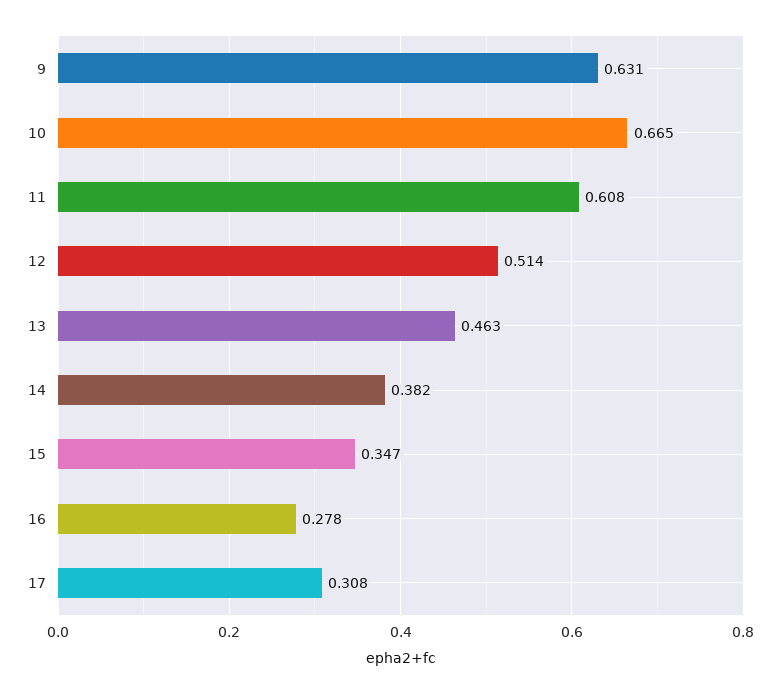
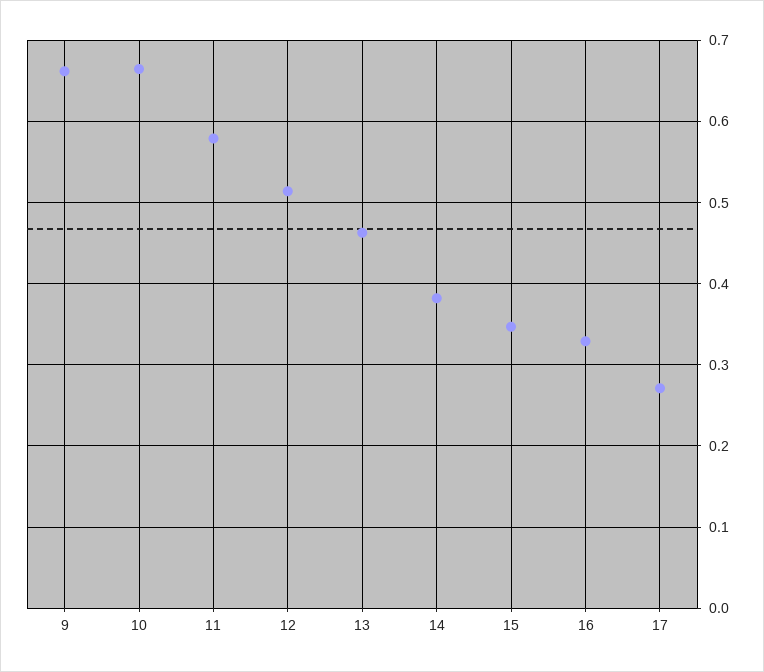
9: 0.631 -> 0.66
11: 0.608 -> 0.58
16: 0.278 -> 0.33
17: 0.308 -> 0.27

